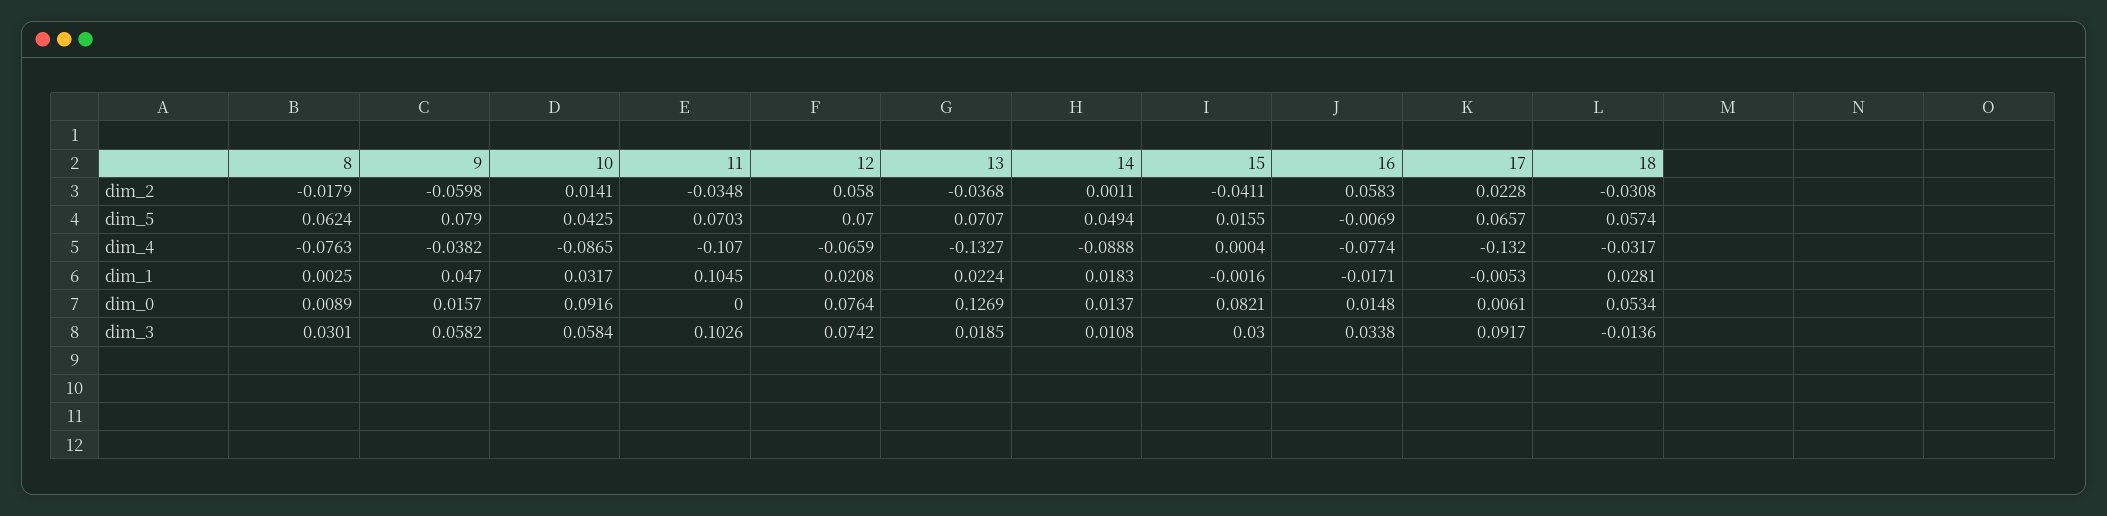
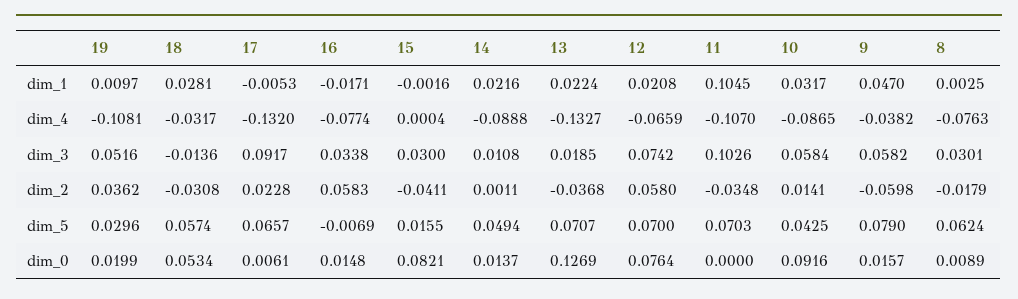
14, dim_1: 0.0183 -> 0.0216
19, dim_1: none -> 0.0097
19, dim_4: none -> -0.1081
19, dim_3: none -> 0.0516
19, dim_2: none -> 0.0362
19, dim_5: none -> 0.0296
19, dim_0: none -> 0.0199

